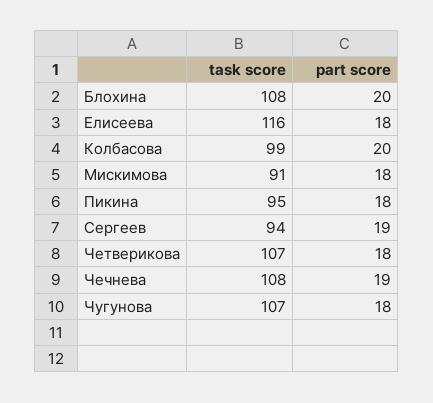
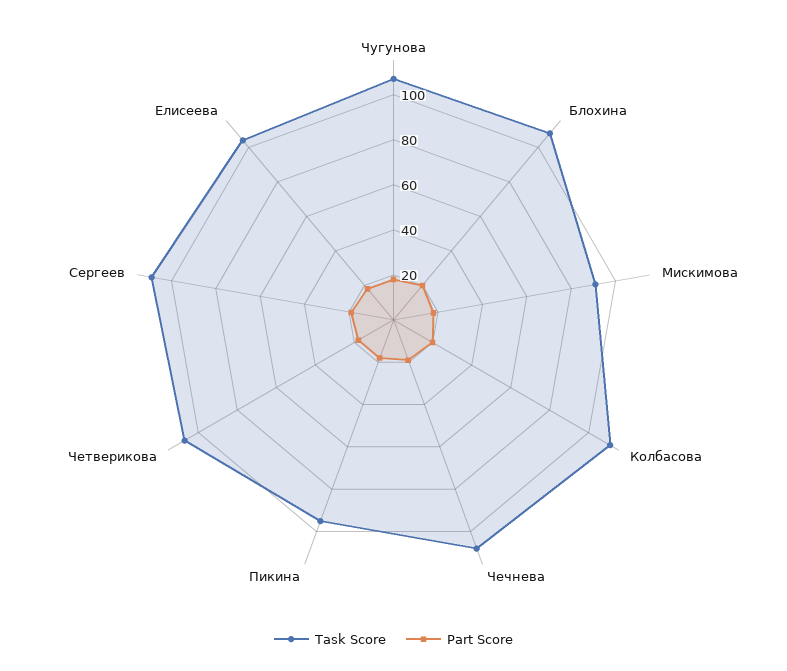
task score, Елисеева: 116 -> 105
task score, Колбасова: 99 -> 110
task score, Сергеев: 94 -> 110

